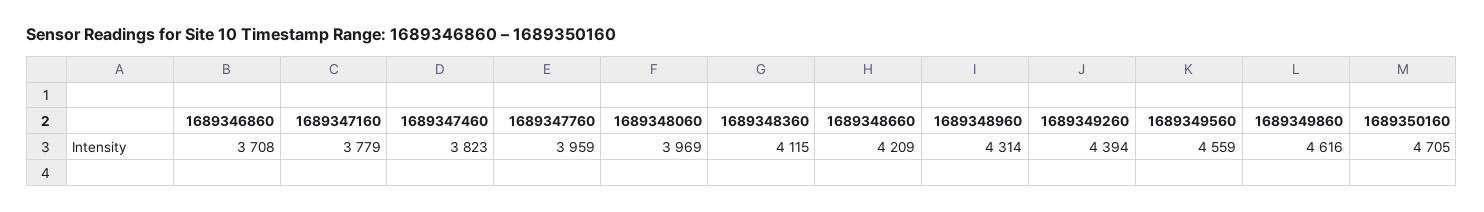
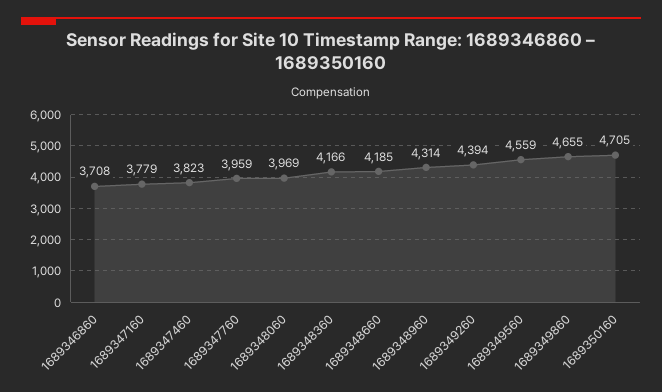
1689348360: 4115 -> 4166
1689348660: 4209 -> 4185
1689349860: 4616 -> 4655

